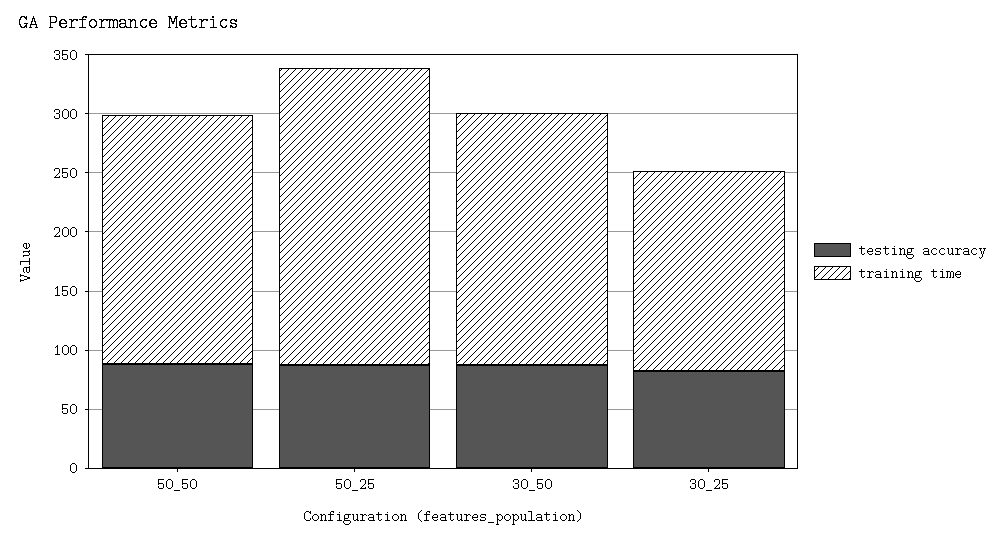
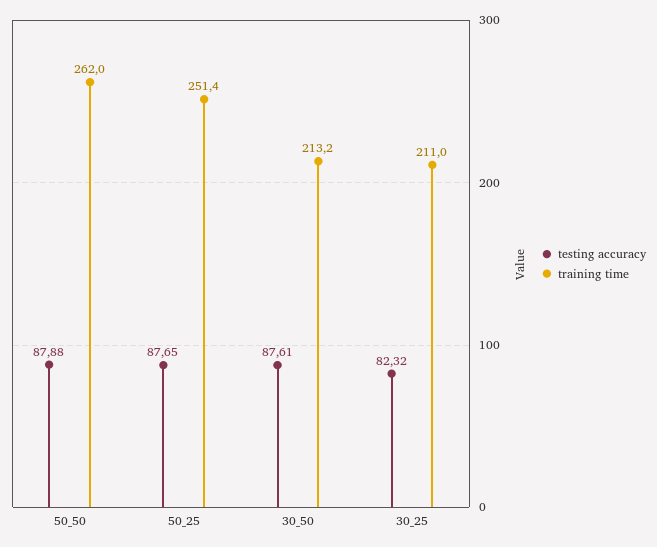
training time, 50_50: 210 -> 262
training time, 30_25: 170 -> 211

